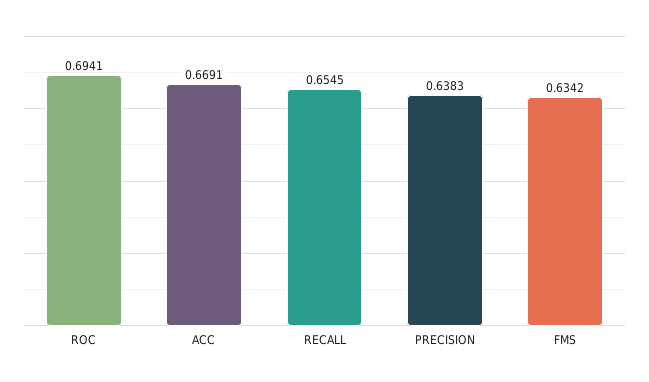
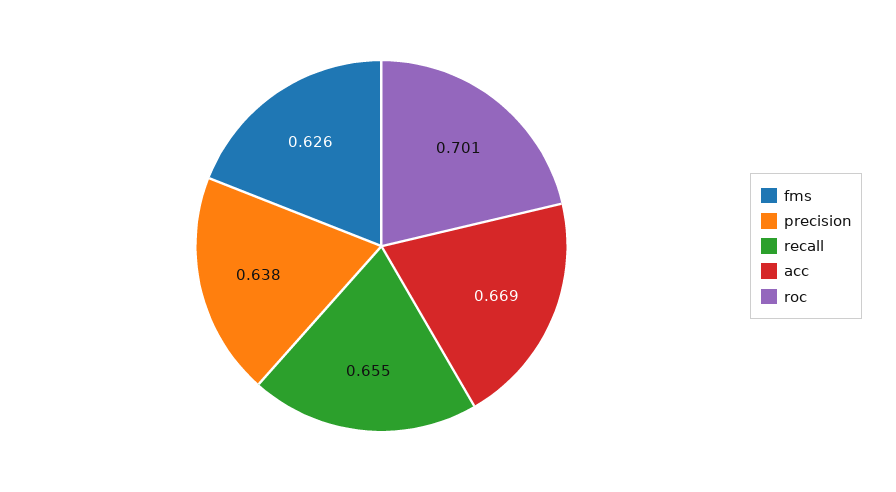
ROC: 0.6941 -> 0.701
FMS: 0.6342 -> 0.626

